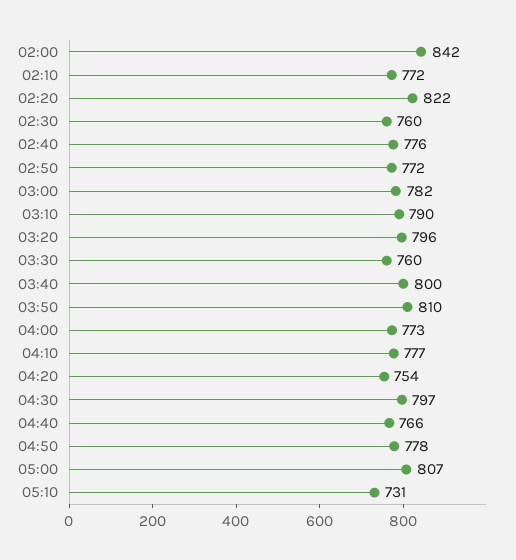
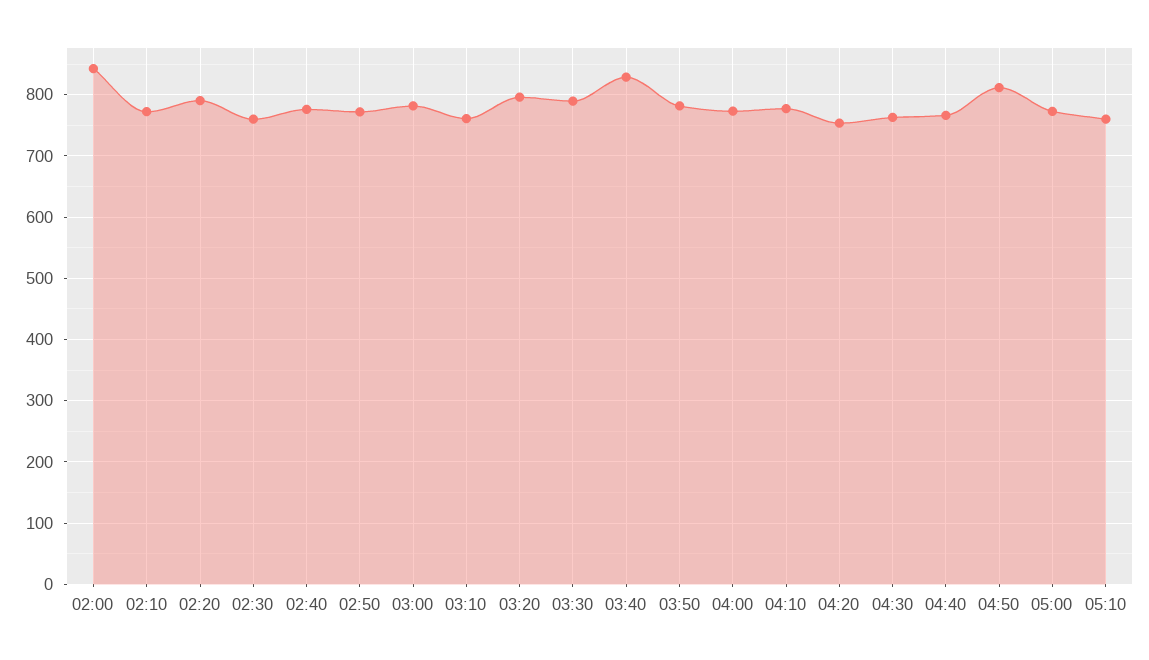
02:20: 822 -> 790
03:10: 790 -> 760
03:30: 760 -> 790
03:40: 800 -> 830
03:50: 810 -> 780
04:30: 797 -> 760
04:50: 778 -> 810
05:00: 807 -> 770
05:10: 731 -> 760

